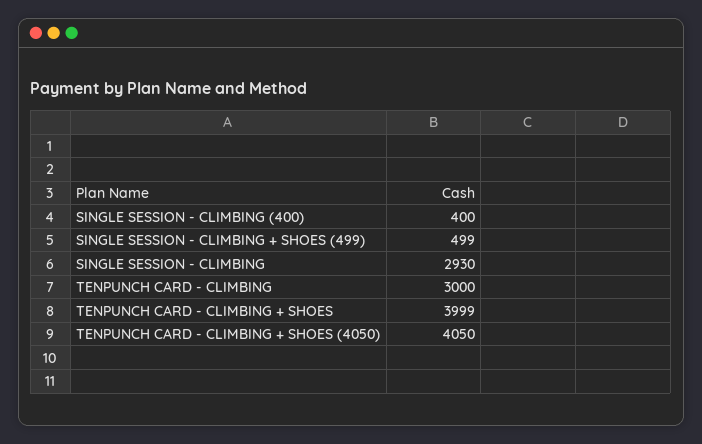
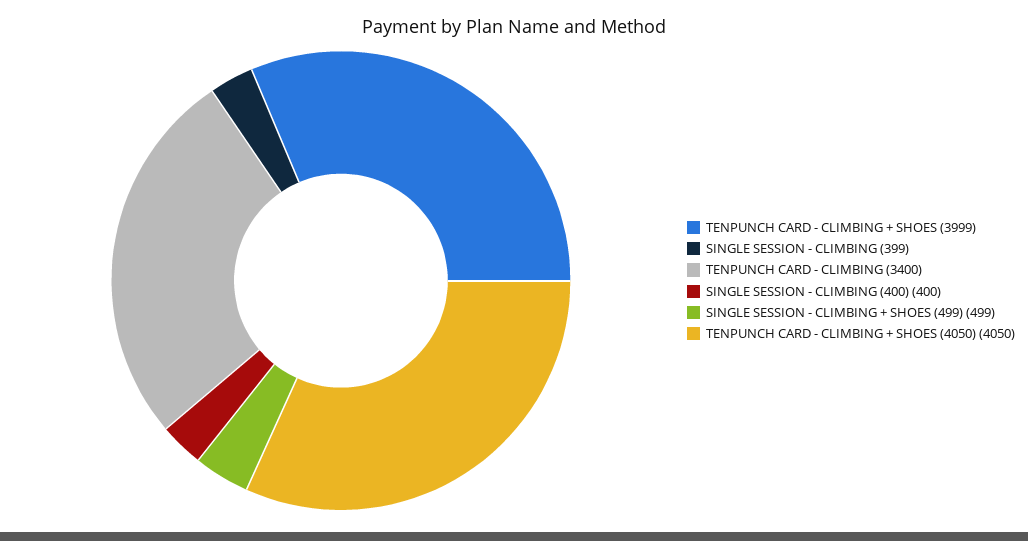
SINGLE SESSION - CLIMBING: 2930 -> 399
TENPUNCH CARD - CLIMBING: 3000 -> 3400

